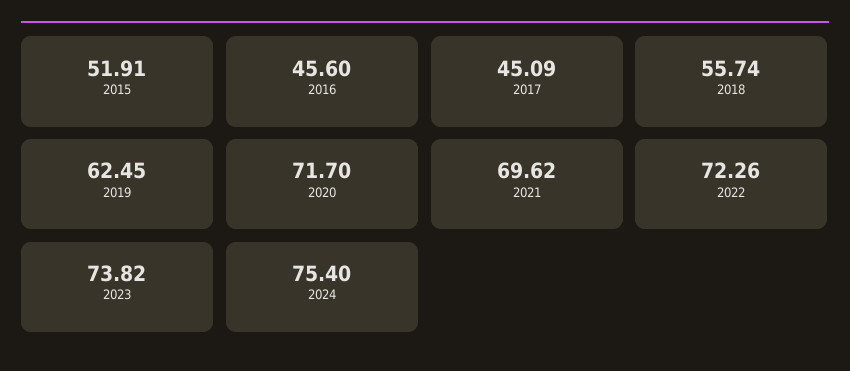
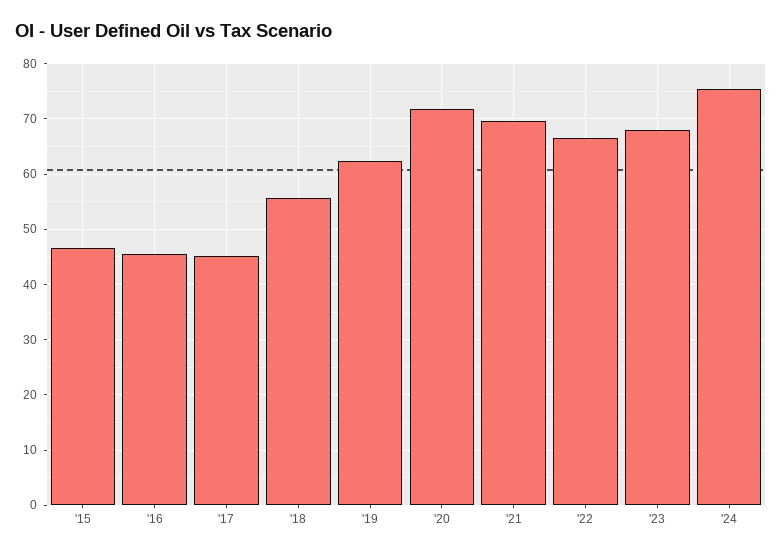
2015: 51.91 -> 46
2022: 72.26 -> 66
2023: 73.82 -> 68

